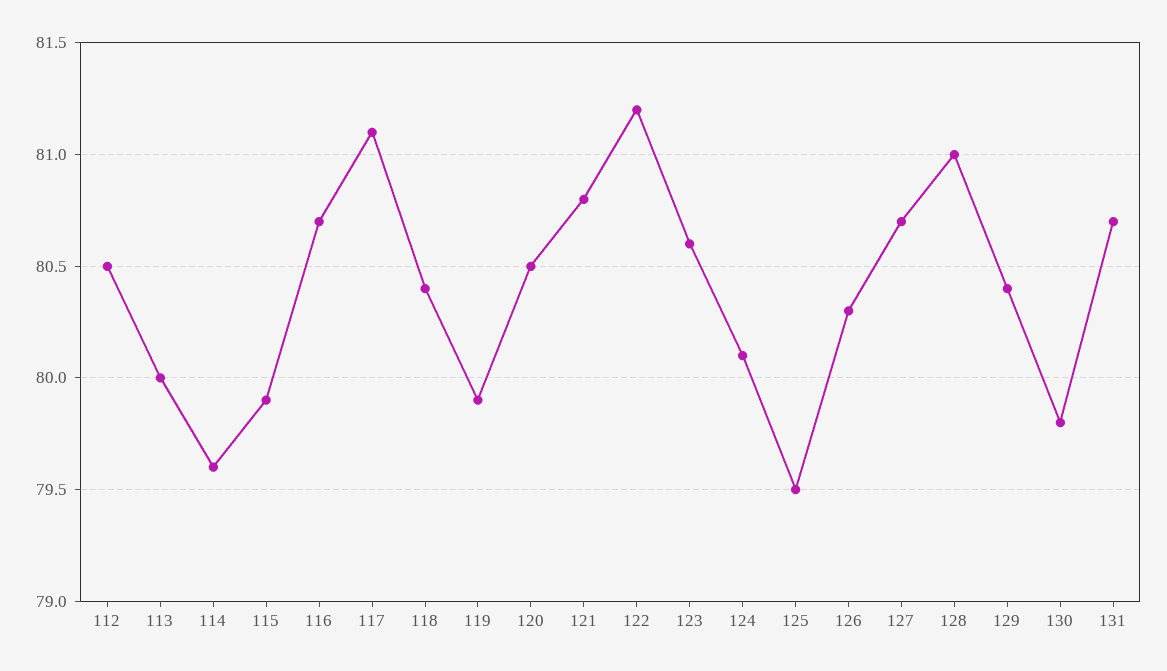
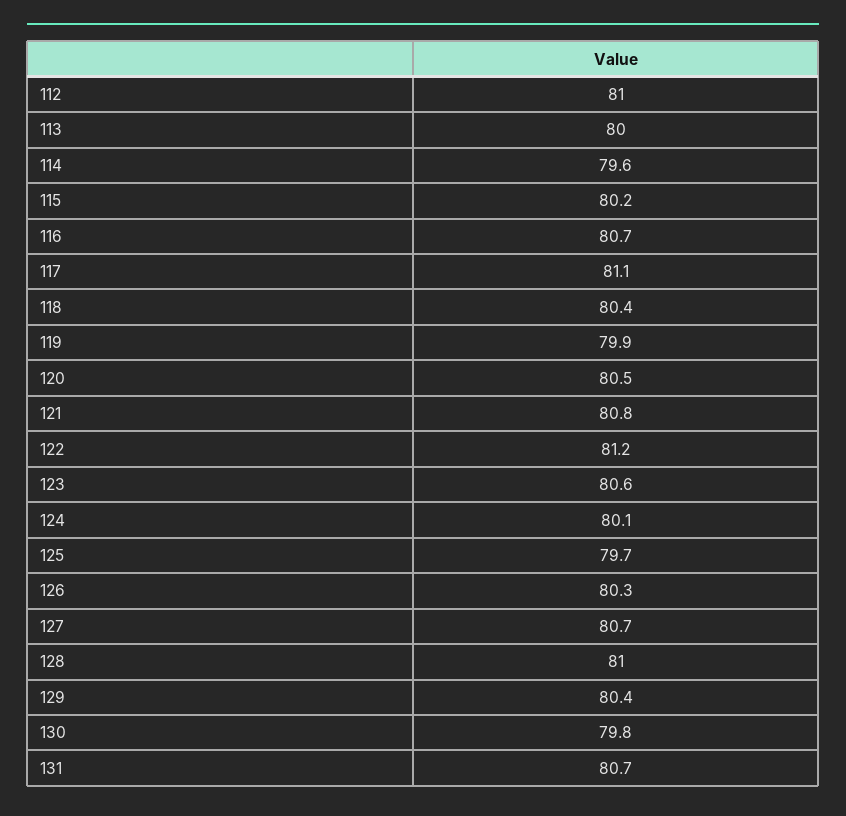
112: 80.5 -> 81
115: 79.9 -> 80.2
125: 79.5 -> 79.7

